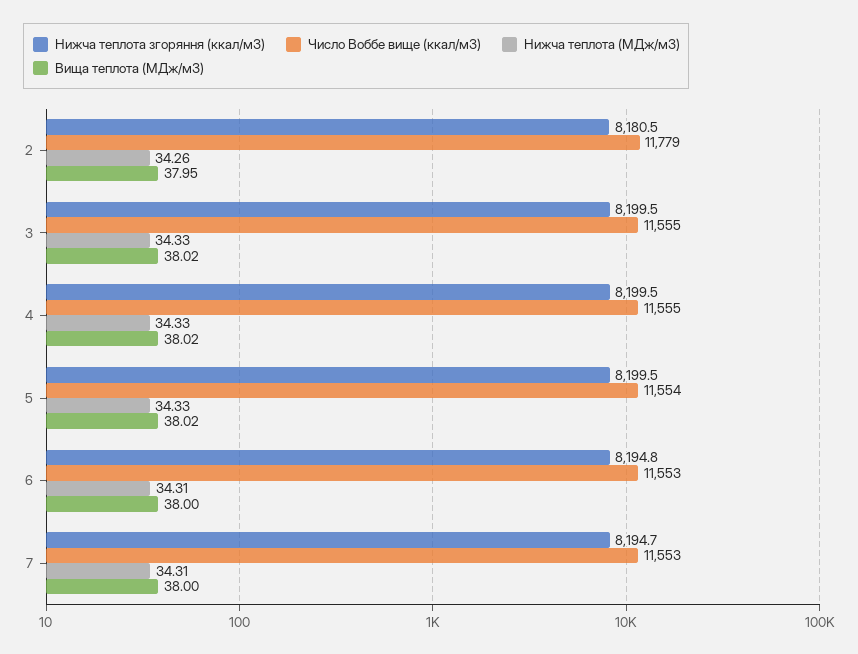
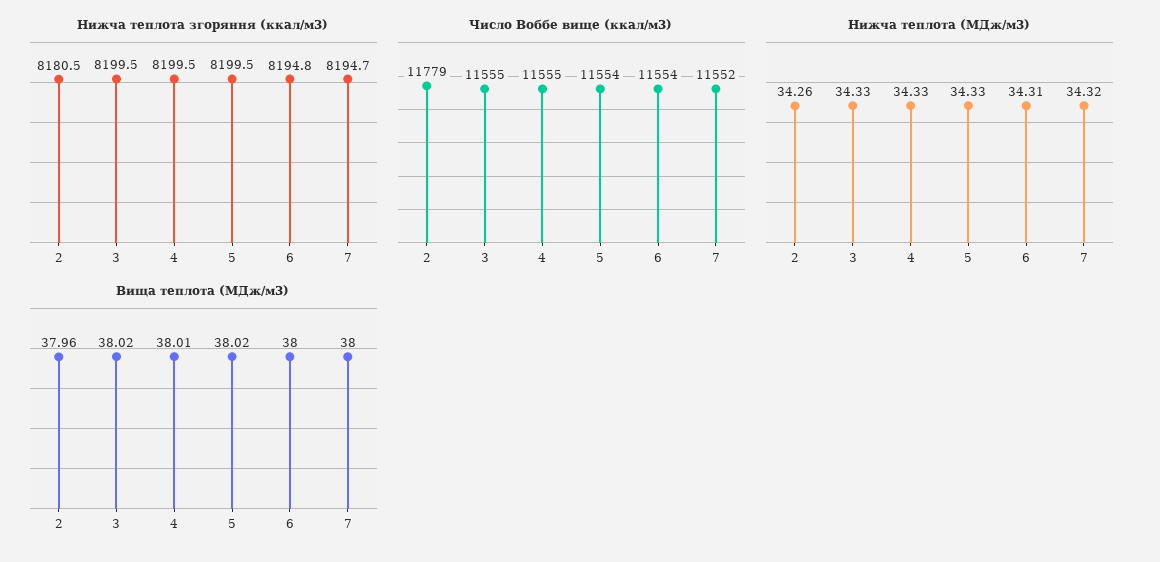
Вища теплота (МДж/м3), 2: 37.95 -> 37.96
Вища теплота (МДж/м3), 4: 38.02 -> 38.01
Число Воббе вище (ккал/м3), 6: 11553 -> 11554
Число Воббе вище (ккал/м3), 7: 11553 -> 11552
Нижча теплота (МДж/м3), 7: 34.31 -> 34.32

